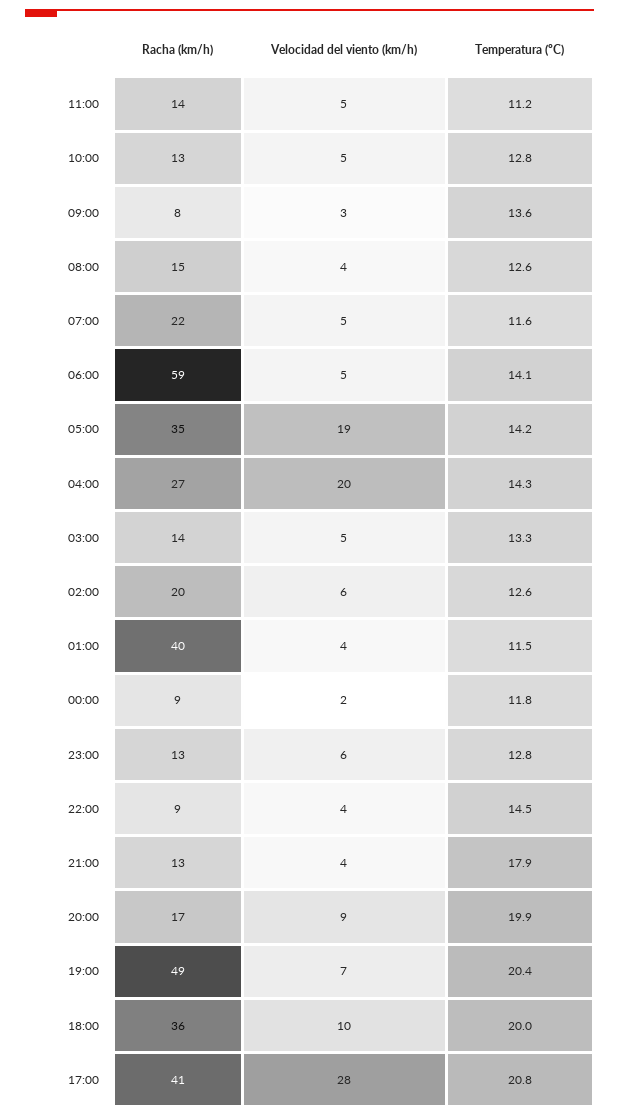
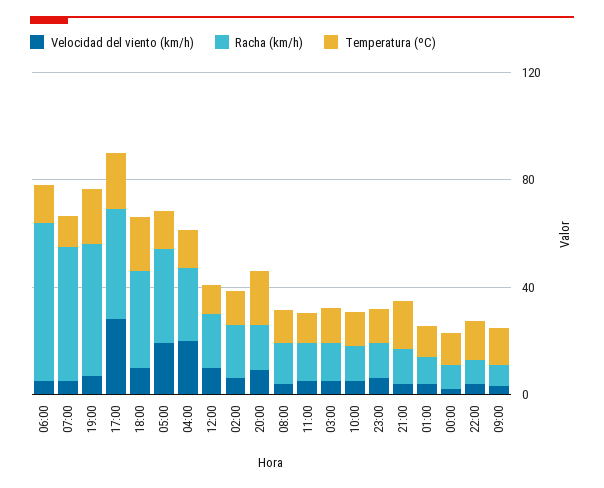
Racha (km/h), 07:00: 22 -> 50
Racha (km/h), 01:00: 40 -> 10
Velocidad del viento (km/h), 12:00: none -> 10
Racha (km/h), 12:00: none -> 20
Temperatura (ºC), 12:00: none -> 10

